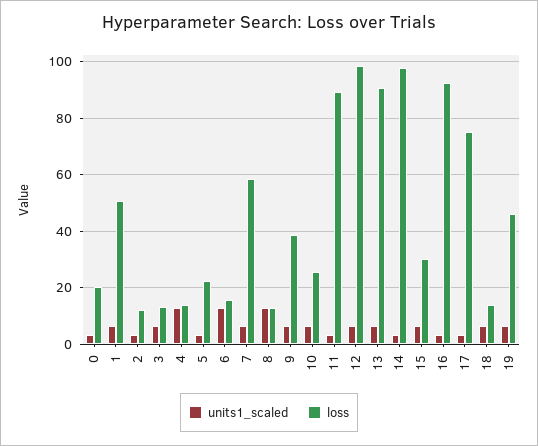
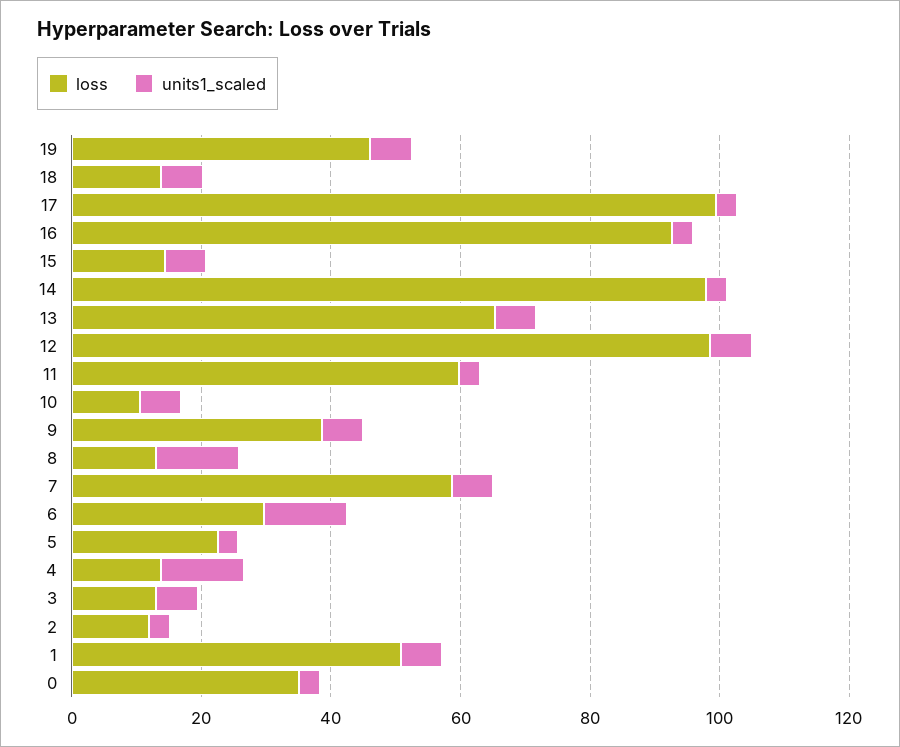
loss, 0: 20 -> 35
loss, 6: 15 -> 30
loss, 10: 25 -> 10
loss, 11: 90 -> 60
loss, 13: 90 -> 65
loss, 15: 30 -> 15
loss, 17: 75 -> 100

